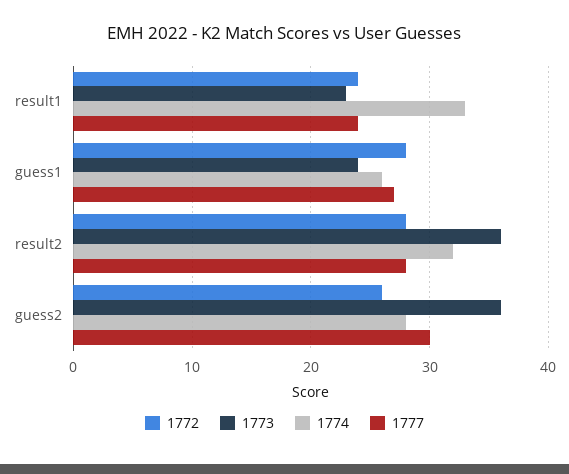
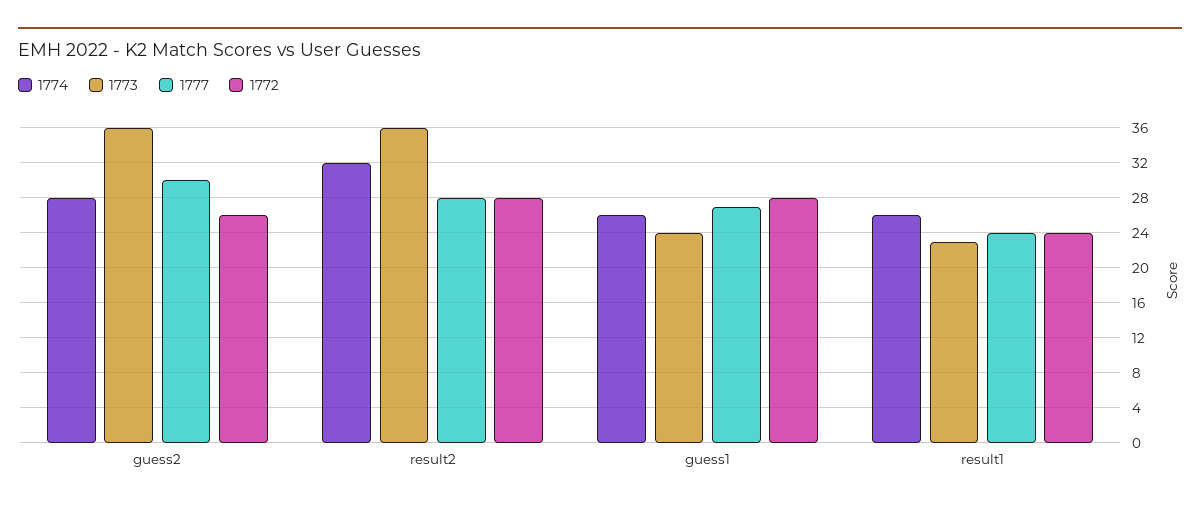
1774, result1: 33 -> 26

